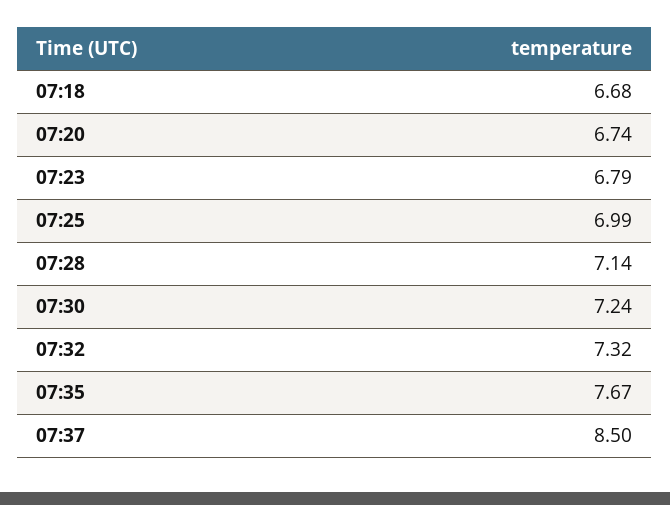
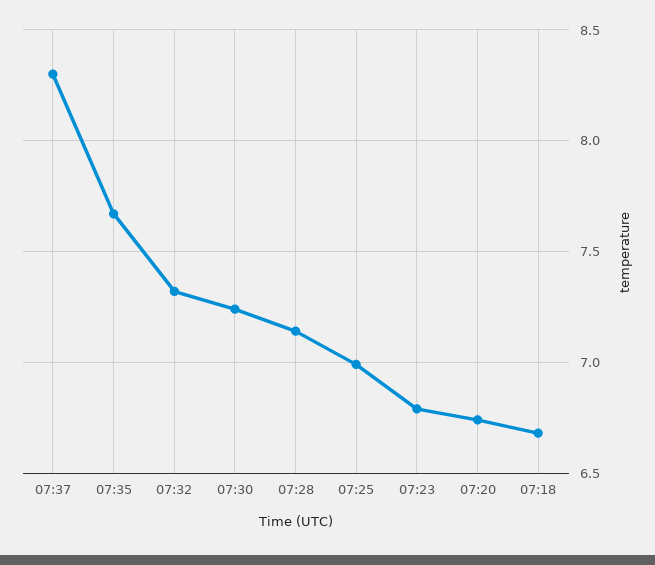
07:37: 8.5 -> 8.3

